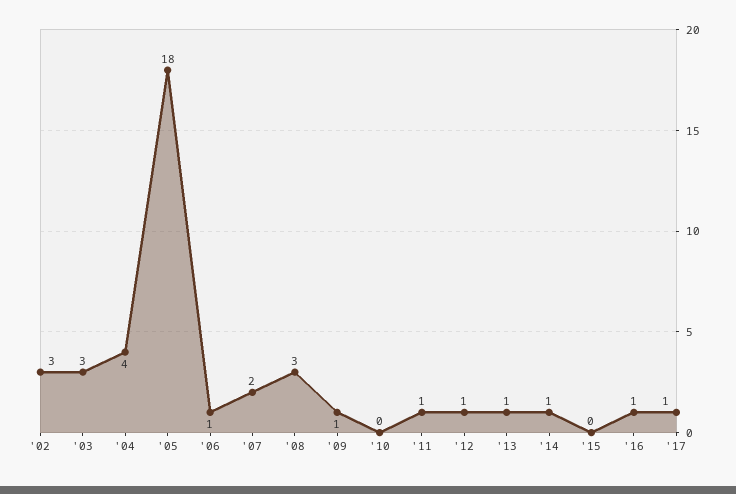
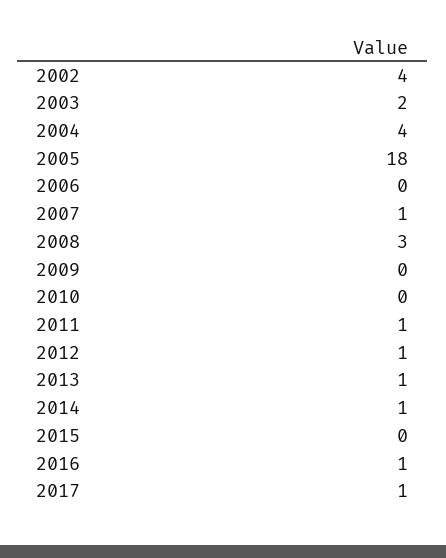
'02: 3 -> 4
'03: 3 -> 2
'06: 1 -> 0
'07: 2 -> 1
'09: 1 -> 0

